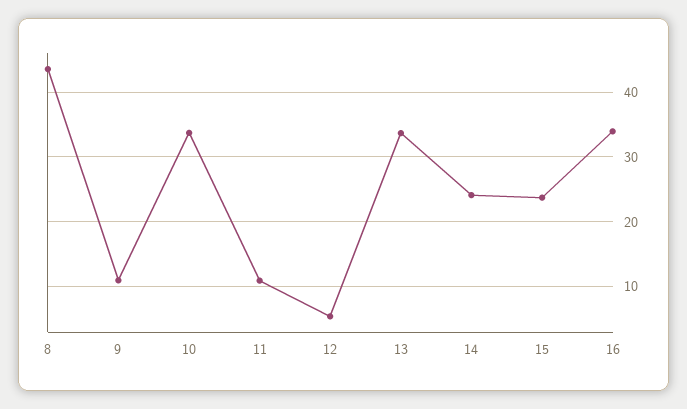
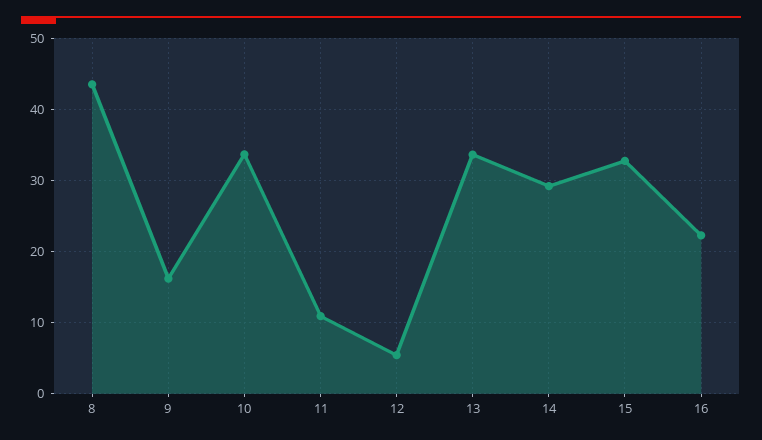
9: 11 -> 16
14: 24 -> 29
15: 24 -> 33
16: 34 -> 22

